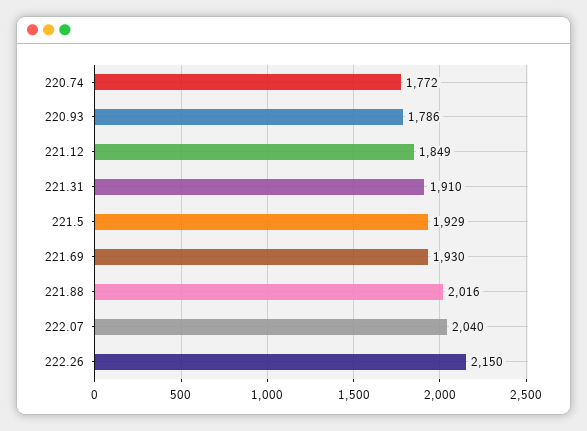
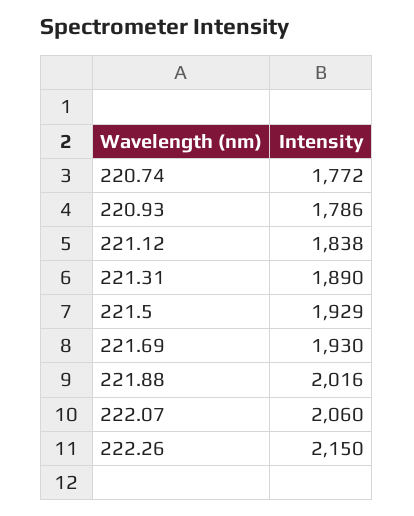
221.12: 1849 -> 1838
221.31: 1910 -> 1890
222.07: 2040 -> 2060

